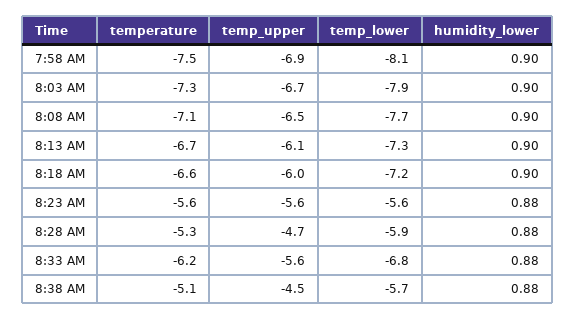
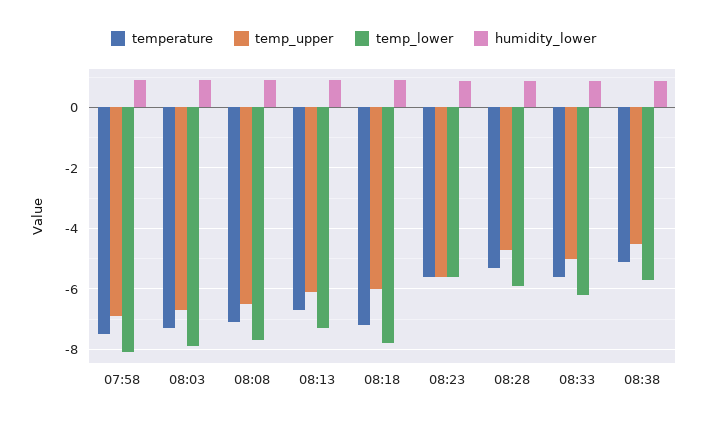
temperature, 8:18 AM: -6.6 -> -7.2
temp_lower, 8:18 AM: -7.2 -> -7.8
temperature, 8:33 AM: -6.2 -> -5.6
temp_upper, 8:33 AM: -5.6 -> -5
temp_lower, 8:33 AM: -6.8 -> -6.2

